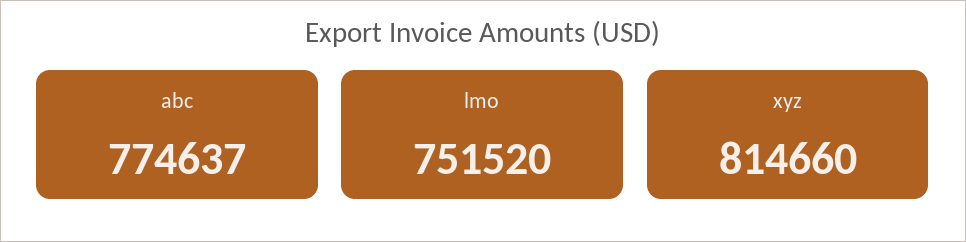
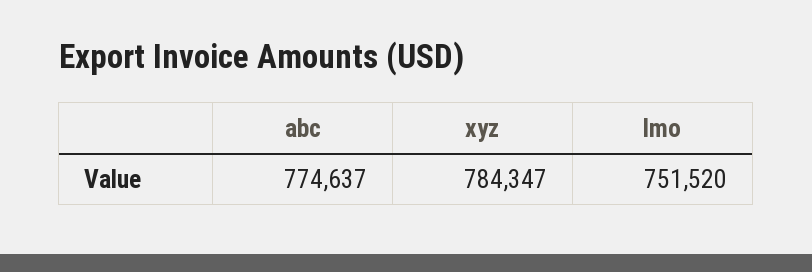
xyz: 814660 -> 784347

